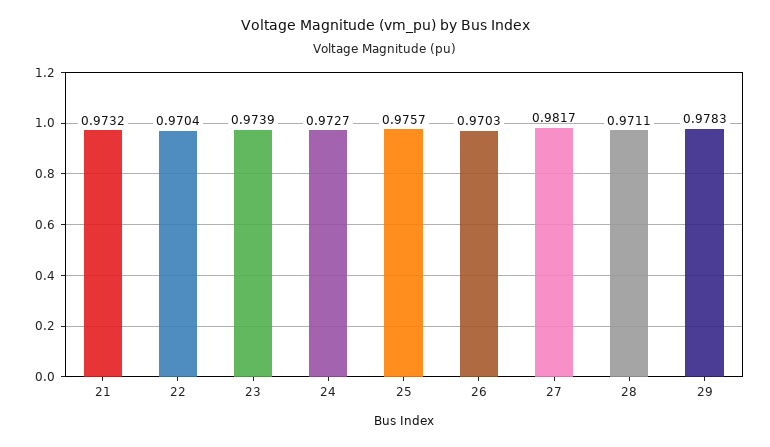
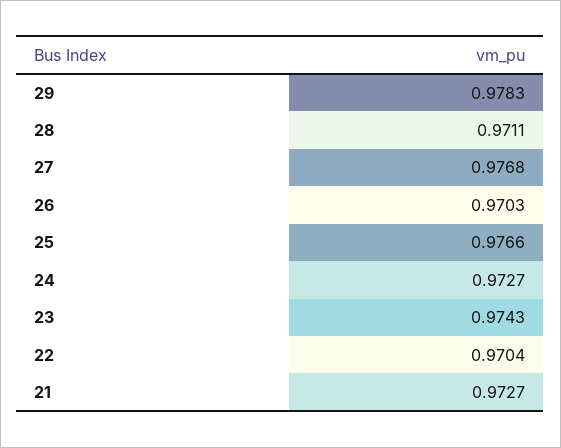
21: 0.9732 -> 0.9727
23: 0.9739 -> 0.9743
25: 0.9757 -> 0.9766
27: 0.9817 -> 0.9768

